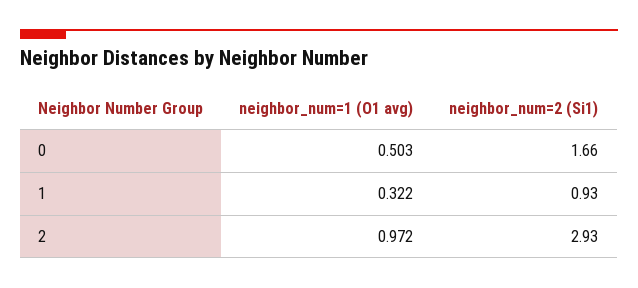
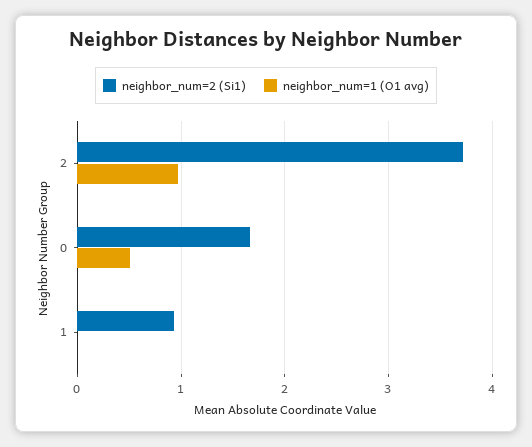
neighbor_num=1 (O1 avg), 1: 0.322 -> 0
neighbor_num=2 (Si1), 2: 2.93 -> 3.7

